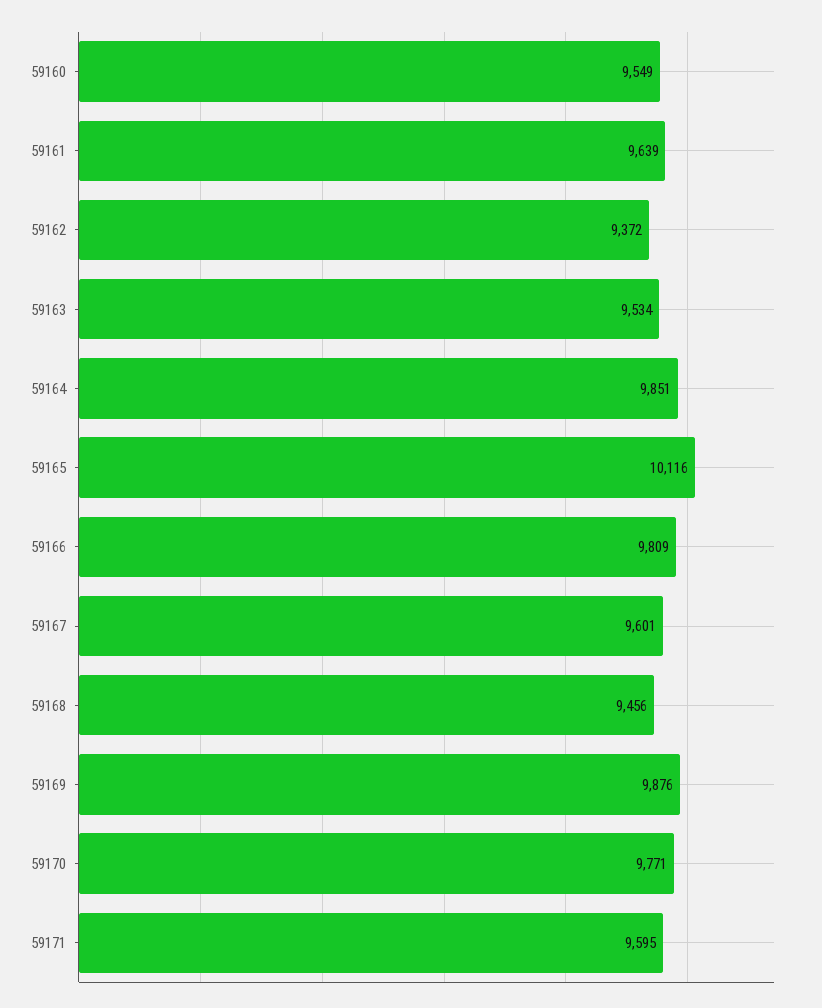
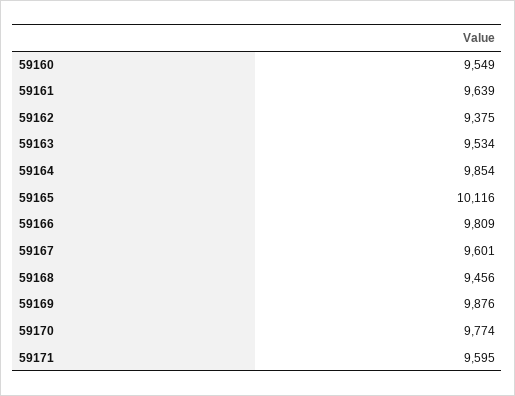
59162: 9372 -> 9375
59164: 9851 -> 9854
59170: 9771 -> 9774

